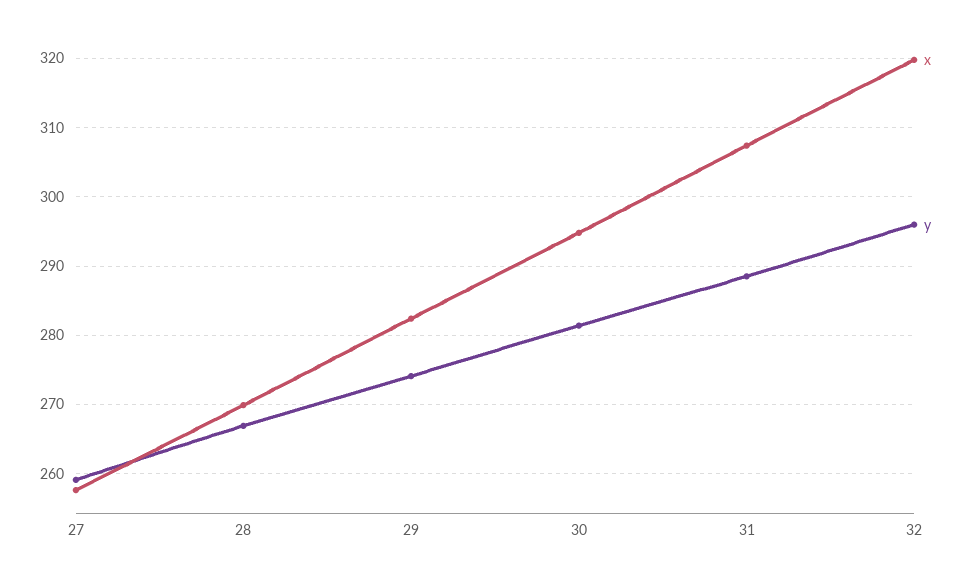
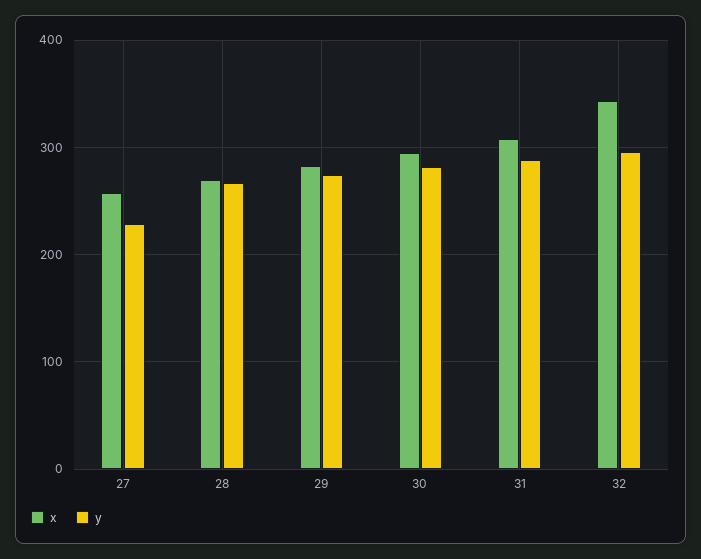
y, 27: 259 -> 230
x, 32: 320 -> 340

